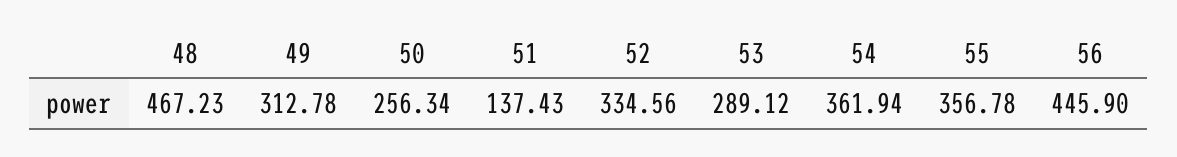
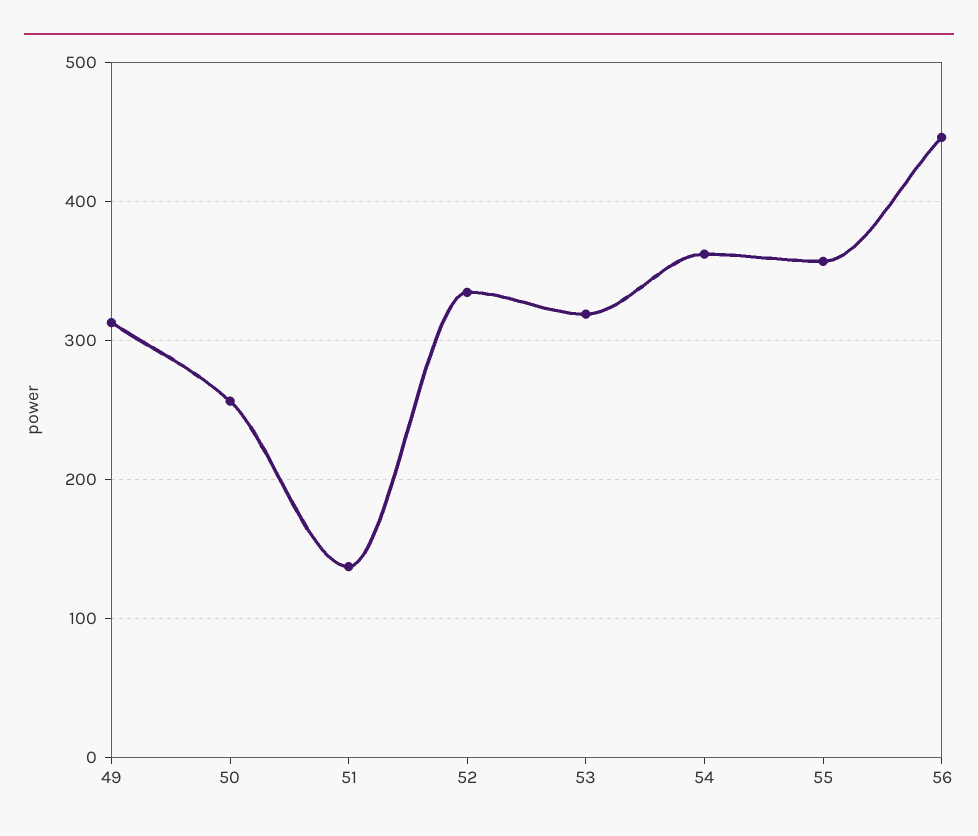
48: 467.23 -> none
53: 289.12 -> 320

